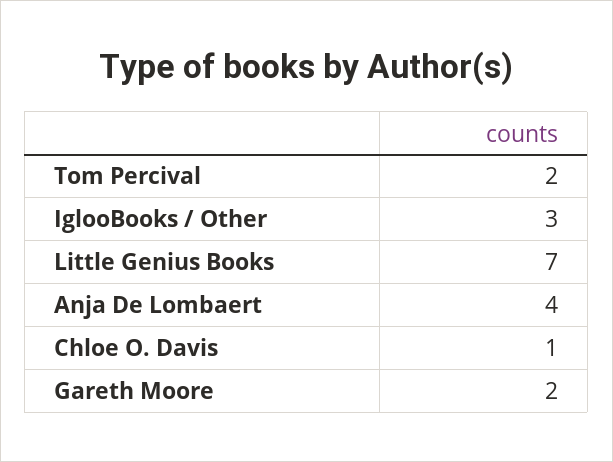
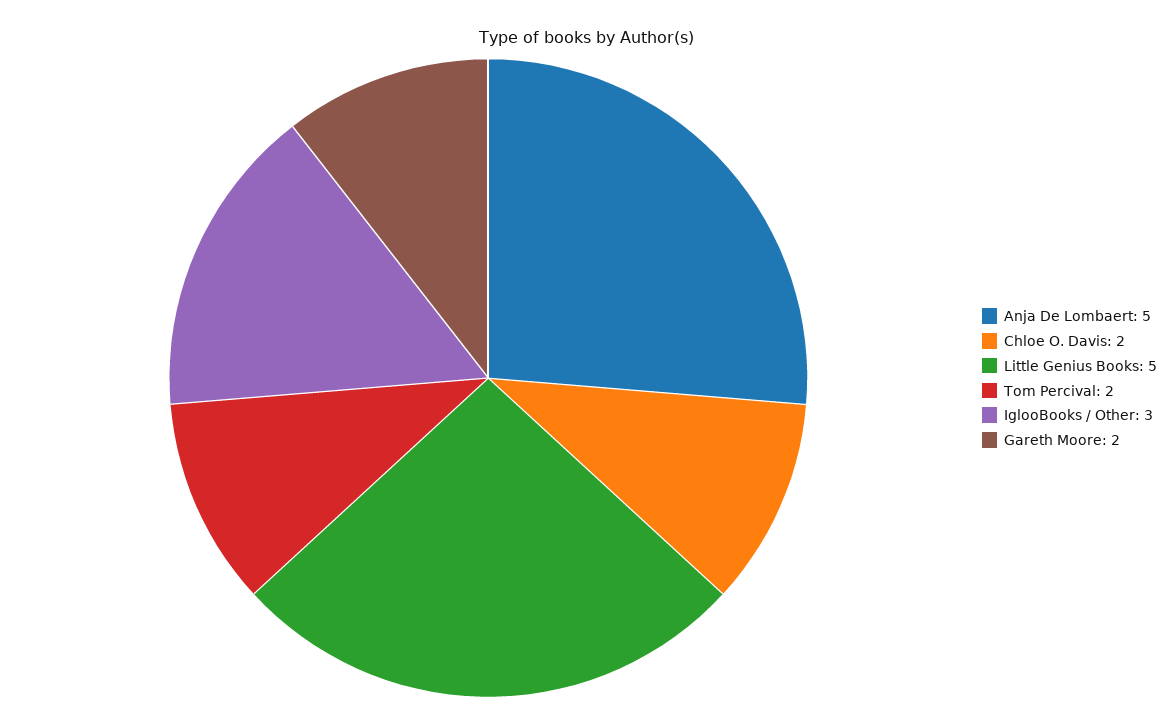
Little Genius Books: 7 -> 5
Anja De Lombaert: 4 -> 5
Chloe O. Davis: 1 -> 2

